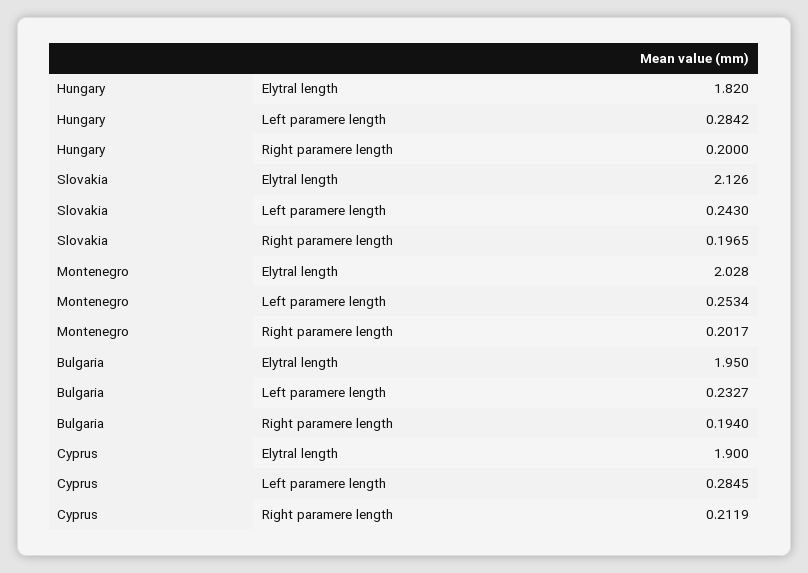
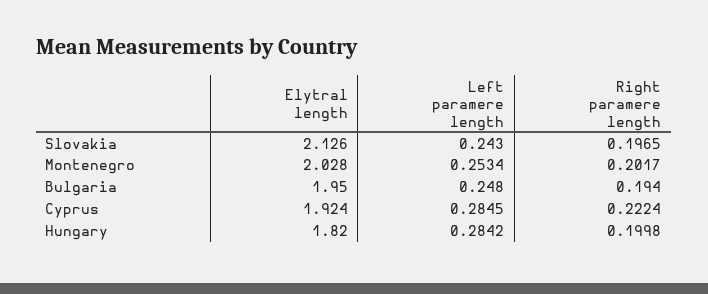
Hungary, Right paramere length: 0.2 -> 0.1998
Bulgaria, Left paramere length: 0.2327 -> 0.248
Cyprus, Elytral length: 1.9 -> 1.924
Cyprus, Right paramere length: 0.2119 -> 0.2224

